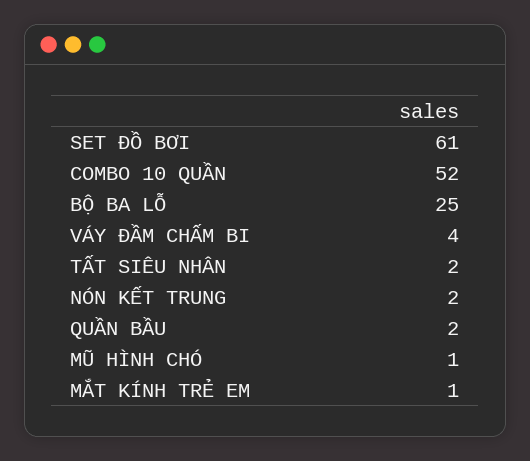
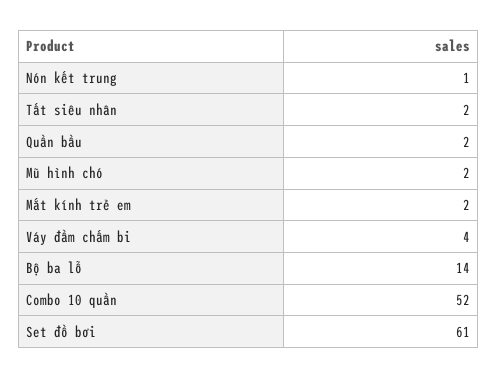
BỘ BA LỖ: 25 -> 14
NÓN KẾT TRUNG: 2 -> 1
MŨ HÌNH CHÓ: 1 -> 2
MẮT KÍNH TRẺ EM: 1 -> 2

